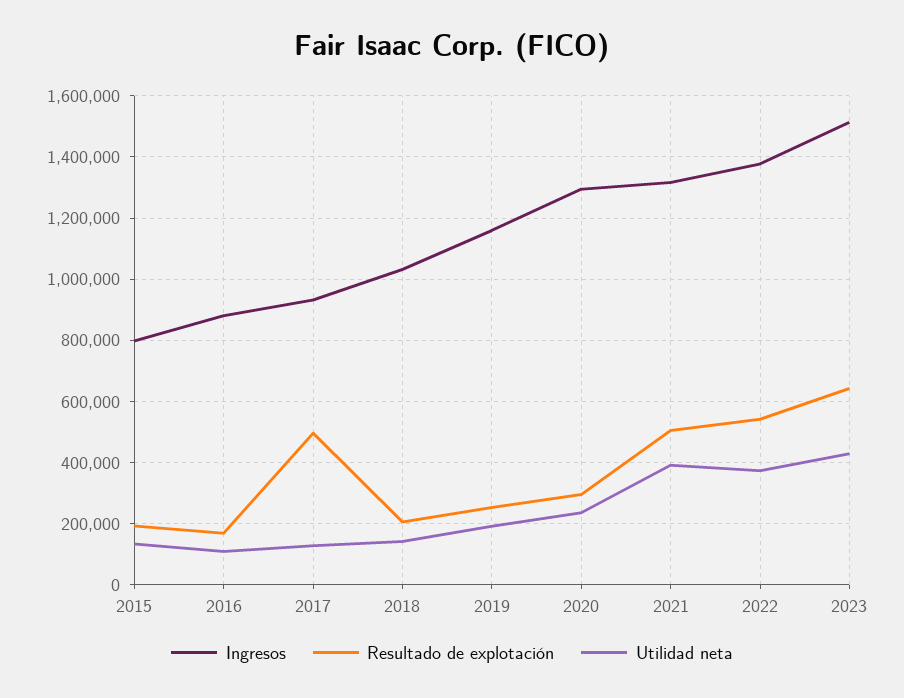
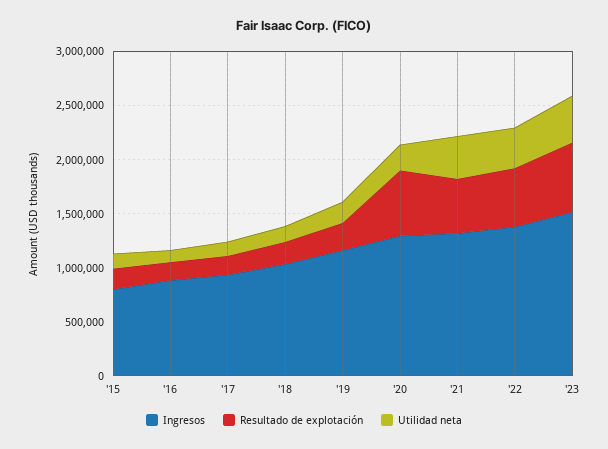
Resultado de explotación, 2017: 500000 -> 200000
Resultado de explotación, 2020: 300000 -> 600000

